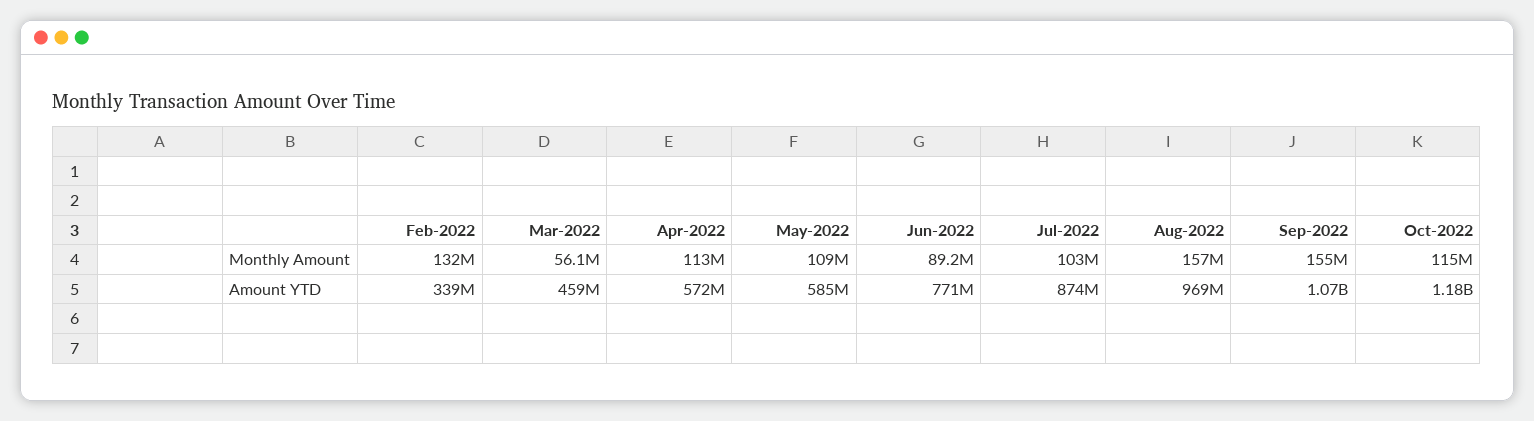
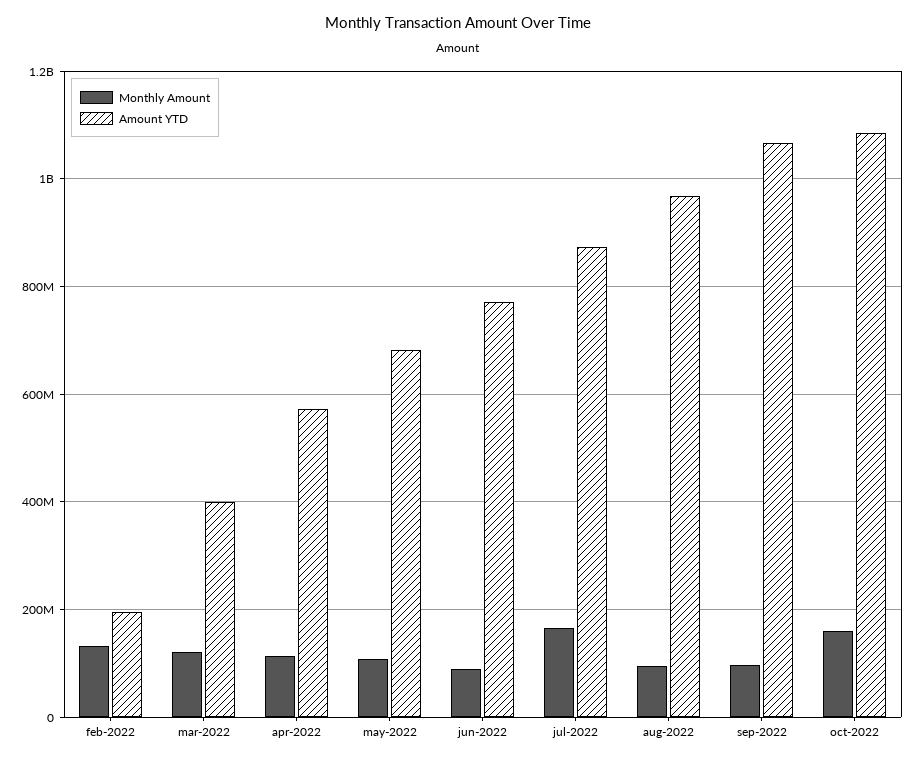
Monthly Amount, Mar-2022: 56100000 -> 120000000
Monthly Amount, Jul-2022: 103000000 -> 160000000
Monthly Amount, Aug-2022: 157000000 -> 100000000
Monthly Amount, Sep-2022: 155000000 -> 100000000
Monthly Amount, Oct-2022: 115000000 -> 160000000
Amount YTD, Feb-2022: 339000000 -> 200000000
Amount YTD, Mar-2022: 459000000 -> 400000000
Amount YTD, May-2022: 585000000 -> 680000000
Amount YTD, Oct-2022: 1180000000 -> 1080000000

